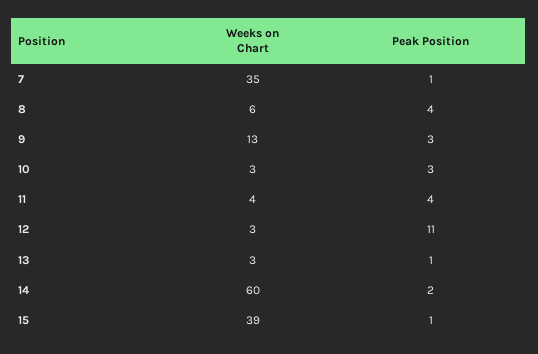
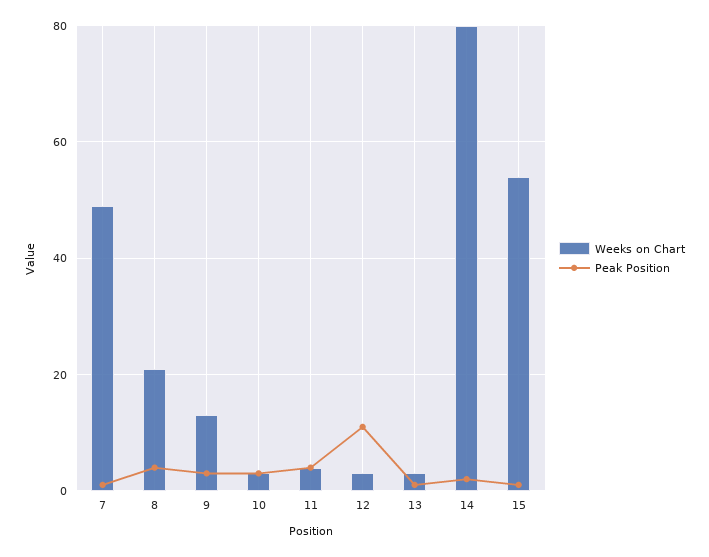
Weeks on Chart, 7: 35 -> 50
Weeks on Chart, 8: 6 -> 20
Weeks on Chart, 14: 60 -> 80
Weeks on Chart, 15: 39 -> 55

